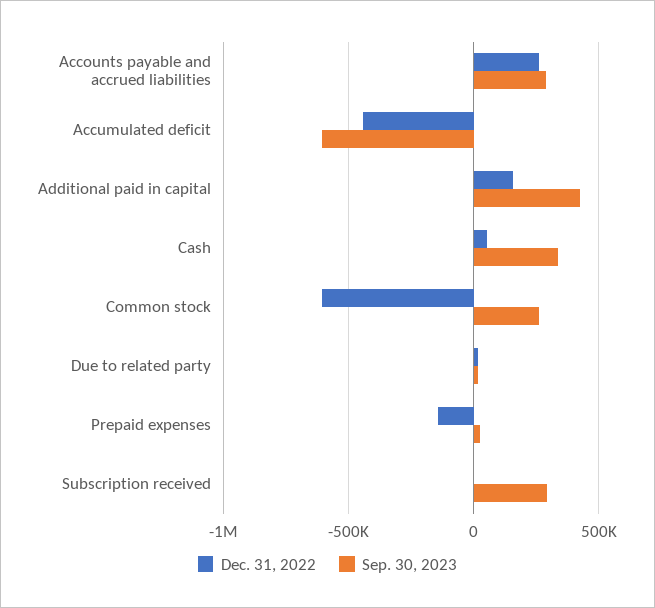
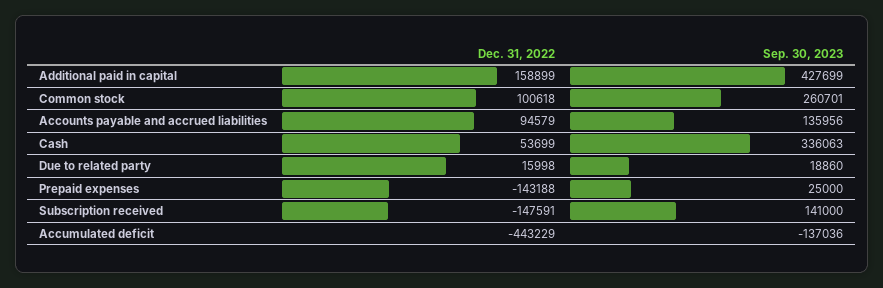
Dec. 31, 2022, Accounts payable and accrued liabilities: 250000 -> 94579
Sep. 30, 2023, Accounts payable and accrued liabilities: 300000 -> 135956
Sep. 30, 2023, Accumulated deficit: -600000 -> -137036
Dec. 31, 2022, Common stock: -600000 -> 100618
Dec. 31, 2022, Subscription received: 0 -> -147591
Sep. 30, 2023, Subscription received: 300000 -> 141000

